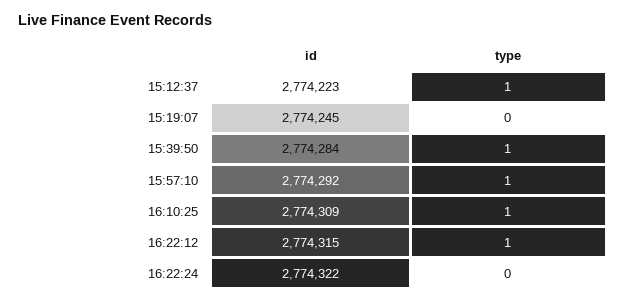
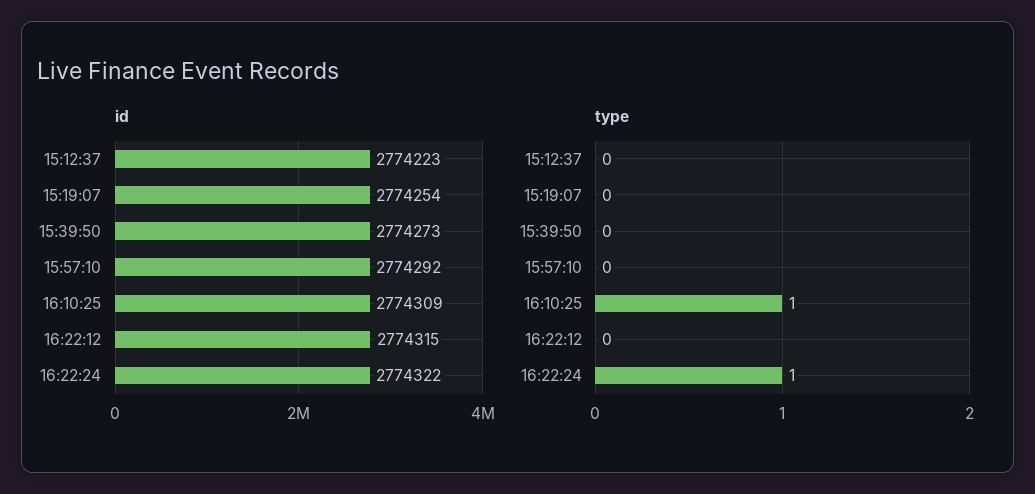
type, 15:12:37: 1 -> 0
id, 15:19:07: 2774245 -> 2774254
id, 15:39:50: 2774284 -> 2774273
type, 15:39:50: 1 -> 0
type, 15:57:10: 1 -> 0
type, 16:22:12: 1 -> 0
type, 16:22:24: 0 -> 1

